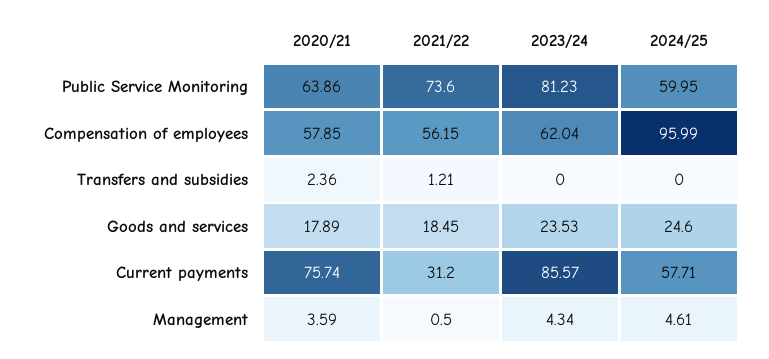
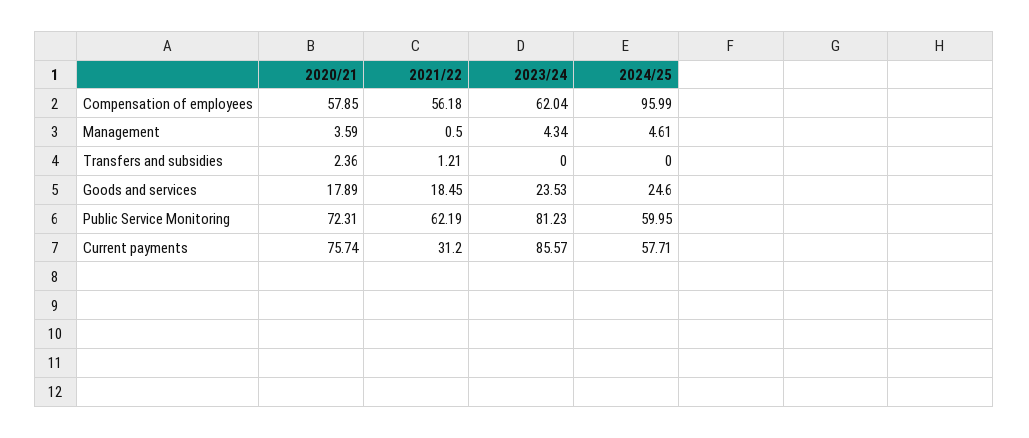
2020/21, Public Service Monitoring: 63.86 -> 72.31
2021/22, Public Service Monitoring: 73.6 -> 62.19
2021/22, Compensation of employees: 56.15 -> 56.18

